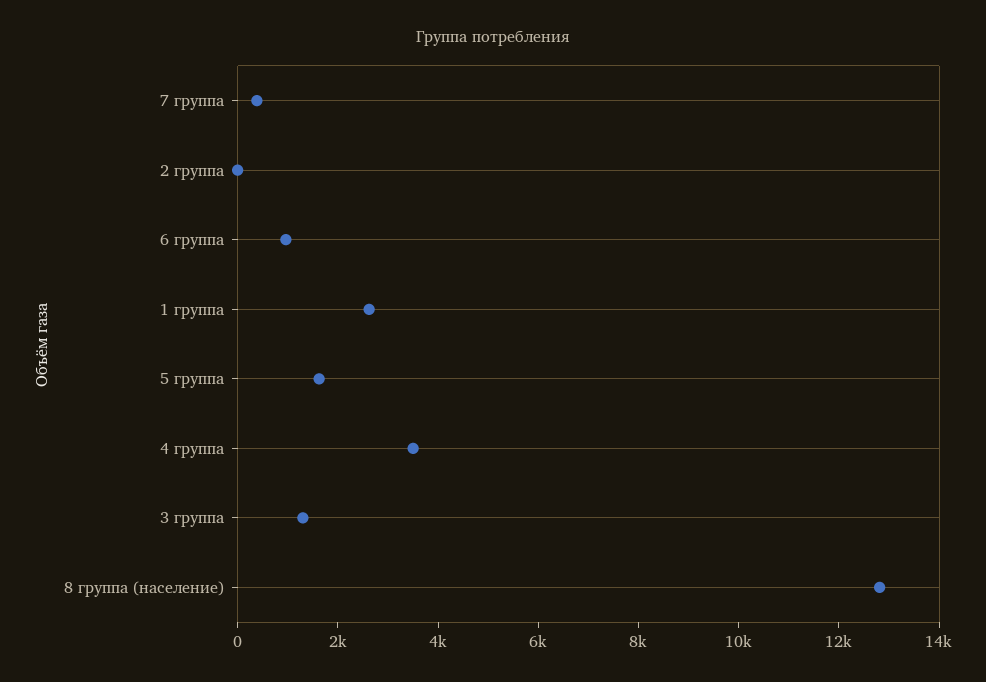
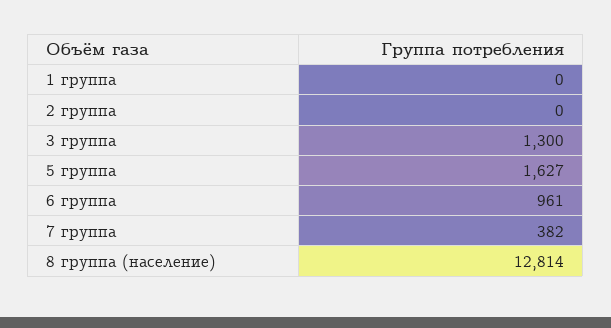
1 группа: 2500 -> 0
4 группа: 3500 -> none

